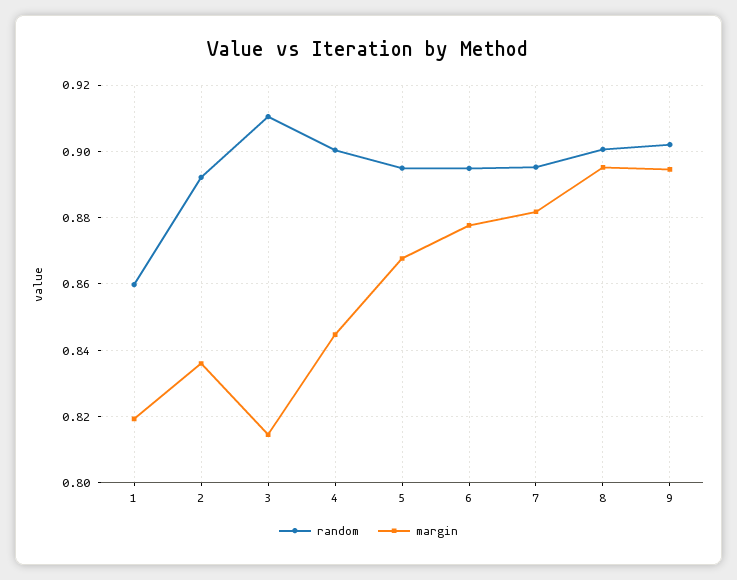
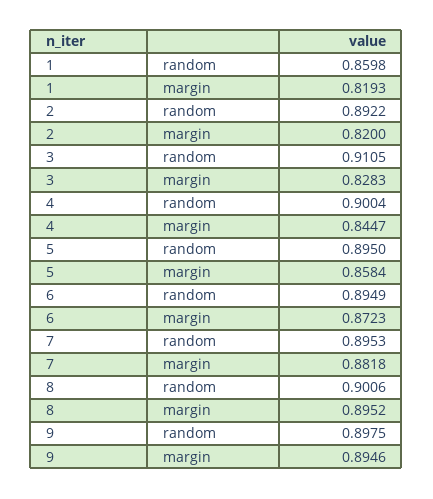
margin, 2: 0.836 -> 0.82
margin, 3: 0.814 -> 0.8283
margin, 5: 0.868 -> 0.8584
margin, 6: 0.878 -> 0.8723
random, 9: 0.902 -> 0.8975

